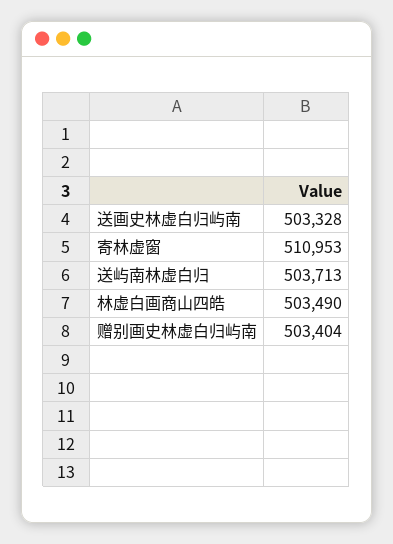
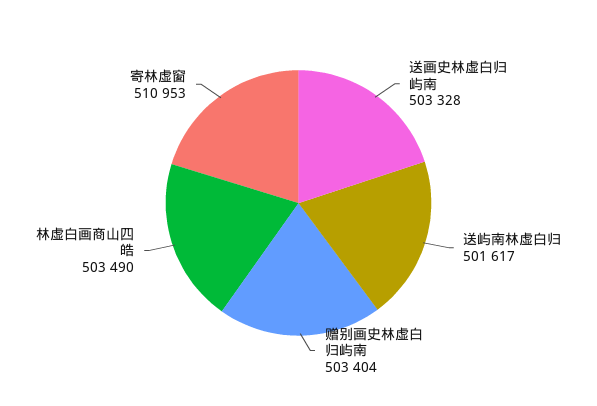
送屿南林虚白归: 503713 -> 501617

